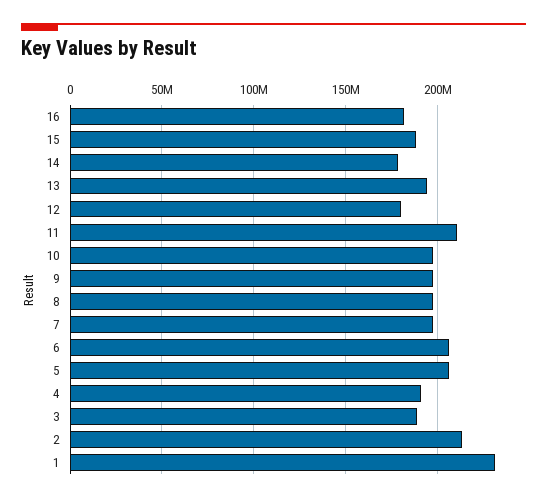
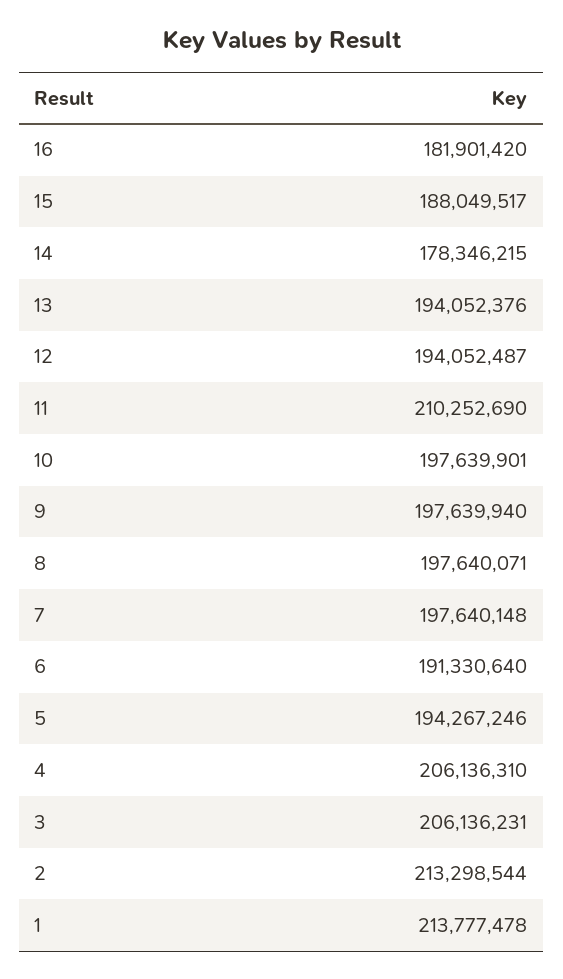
12: 180000000 -> 194052487
6: 205000000 -> 191330640
5: 205000000 -> 194267246
4: 190000000 -> 206136310
3: 190000000 -> 206136231
1: 230000000 -> 213777478

